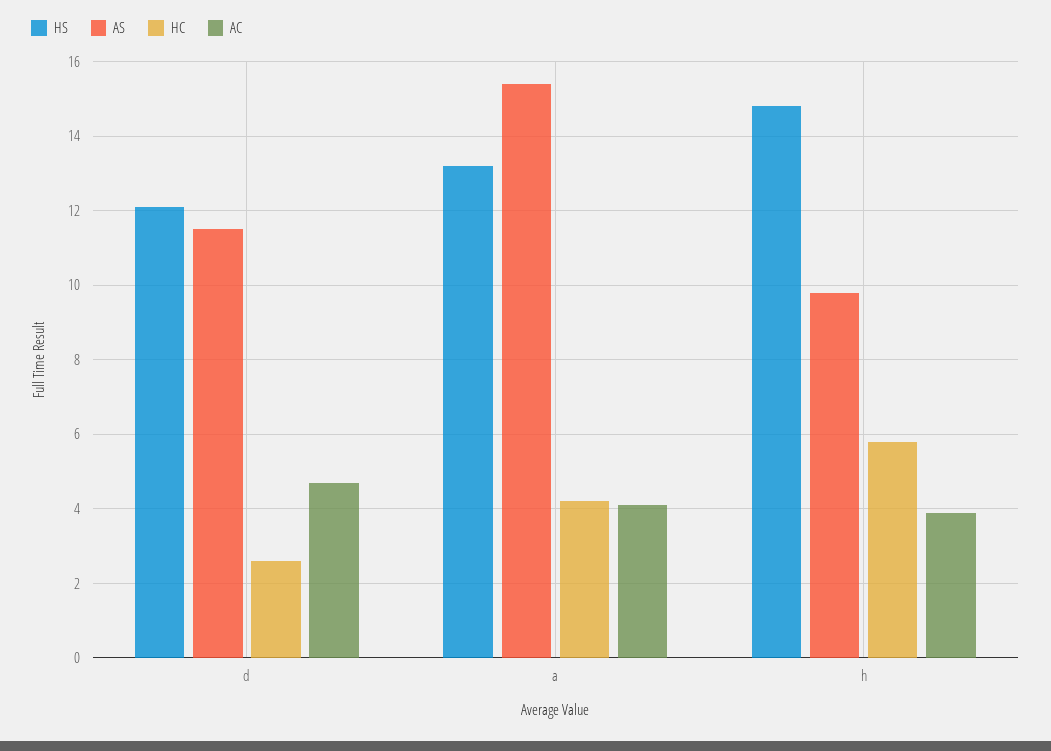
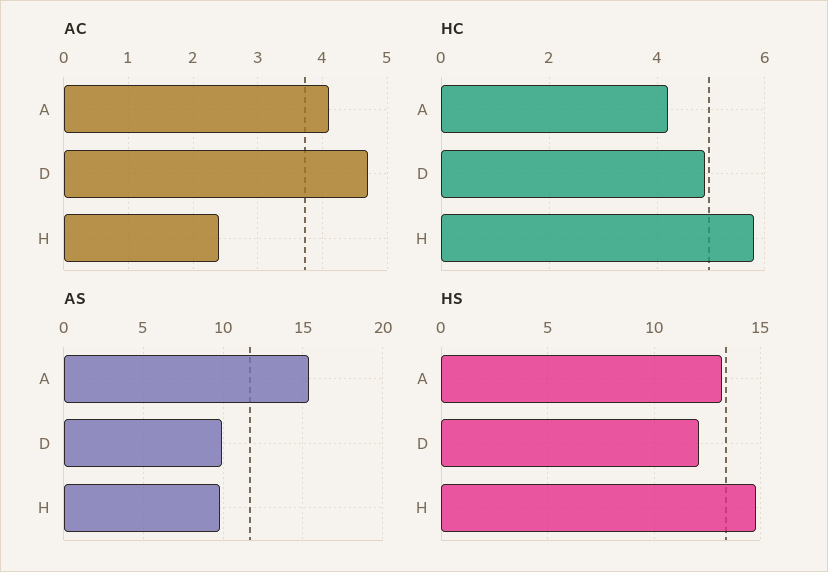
AS, d: 11.5 -> 10
HC, d: 2.5 -> 5
AC, h: 4 -> 2.4

